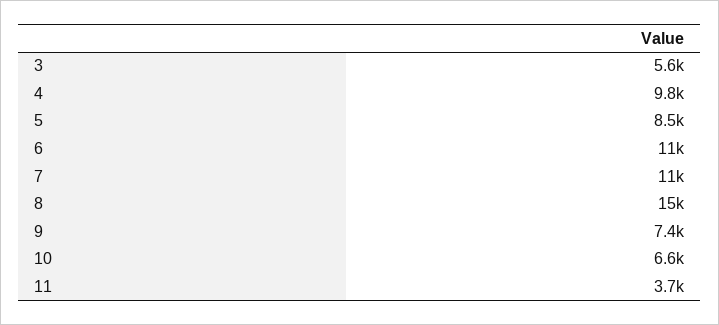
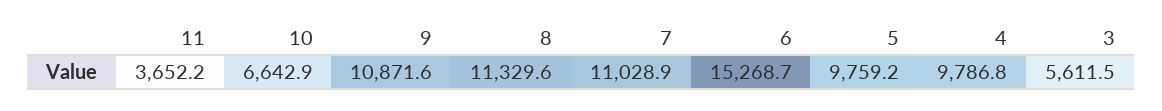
5: 8500 -> 9759.2
6: 11000 -> 15268.7
8: 15000 -> 11329.6
9: 7400 -> 10871.6

